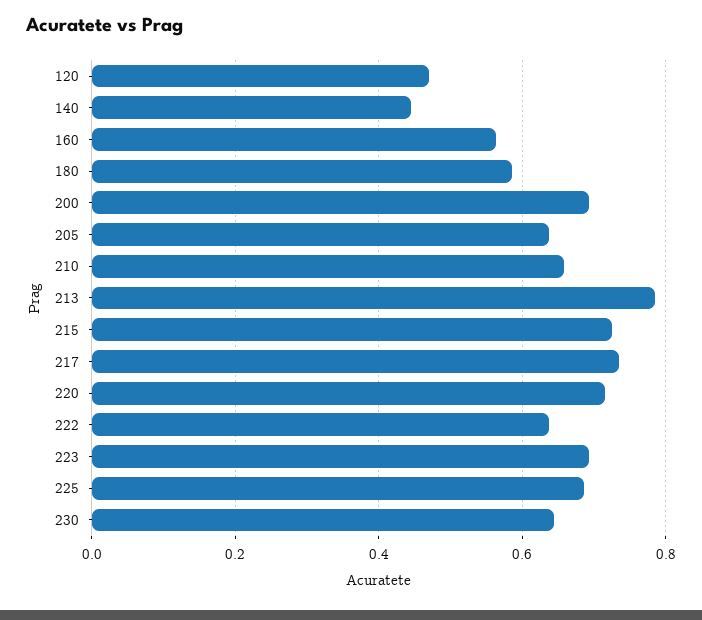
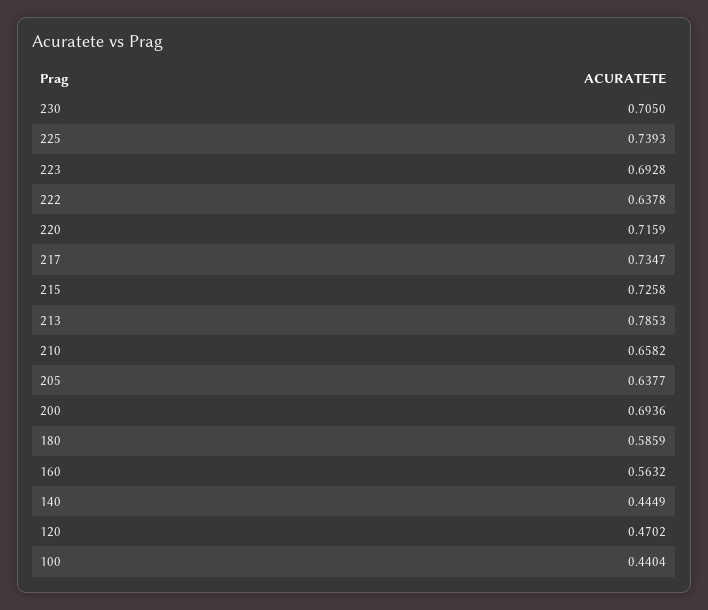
225: 0.68 -> 0.7393
230: 0.64 -> 0.705
100: none -> 0.4404

